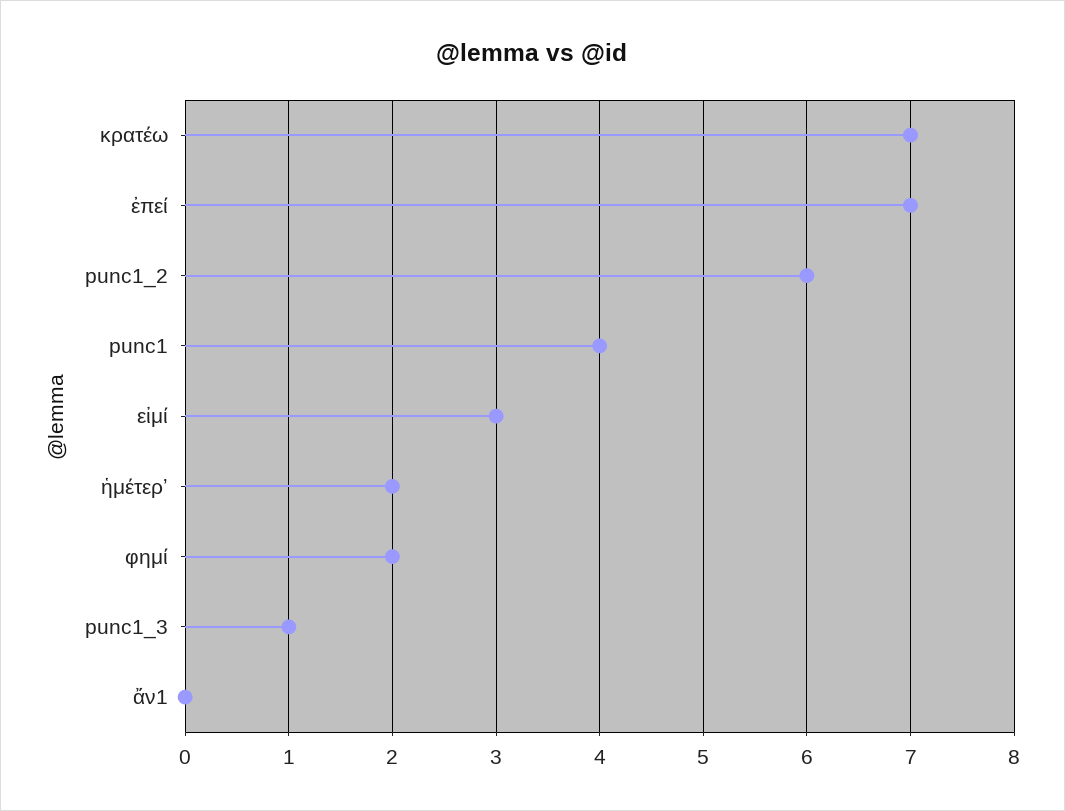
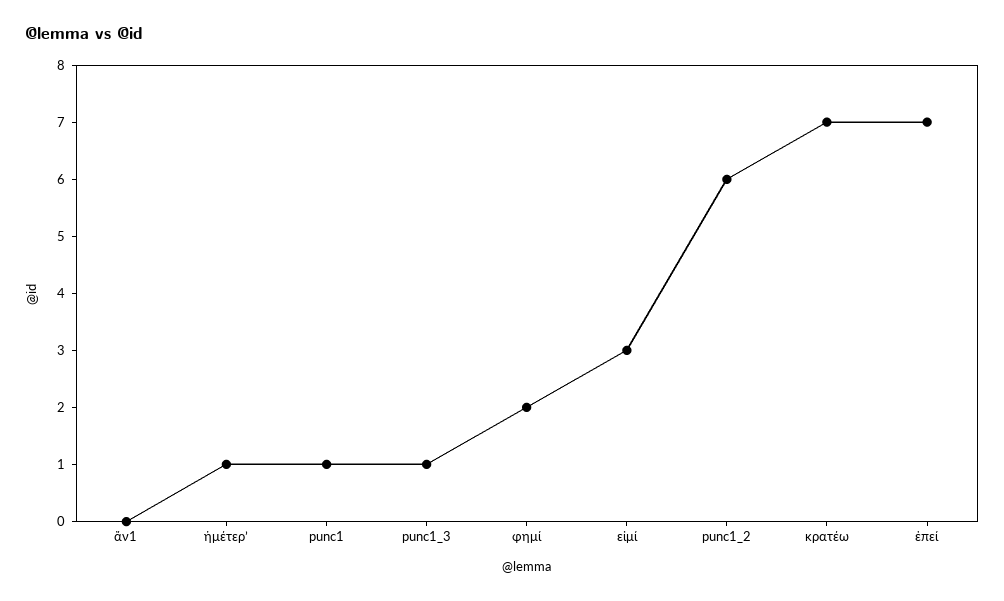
punc1: 4 -> 1
ἡμέτερʼ: 2 -> 1

